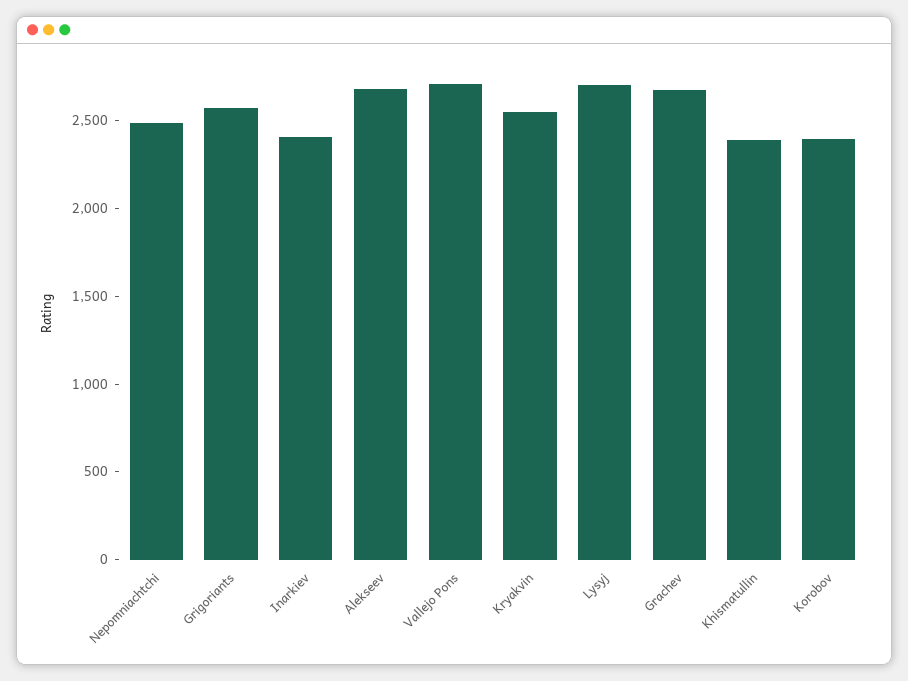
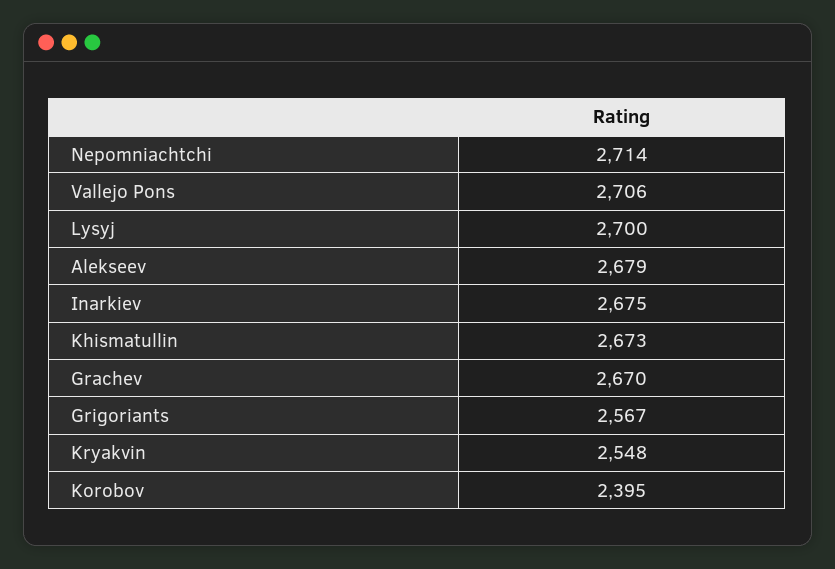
Nepomniachtchi: 2500 -> 2714
Inarkiev: 2400 -> 2675
Khismatullin: 2400 -> 2673

